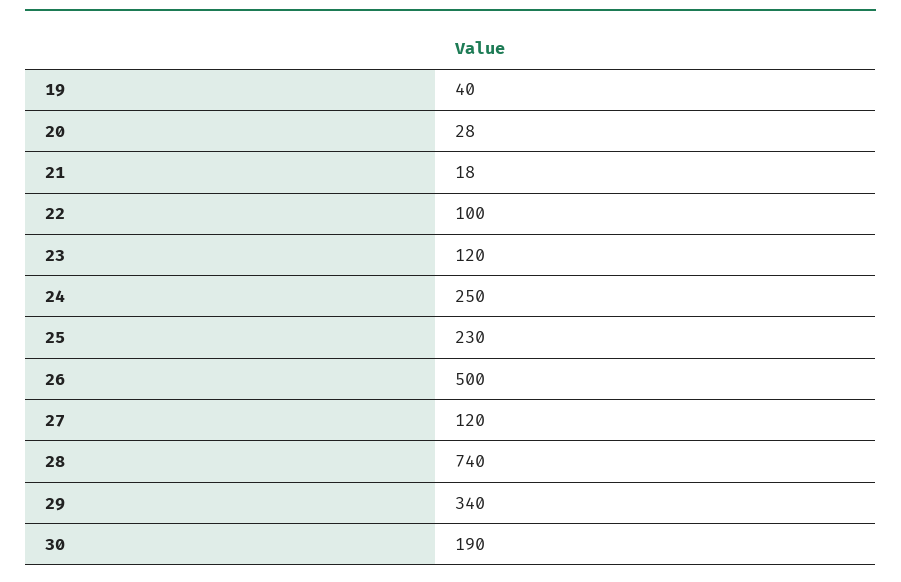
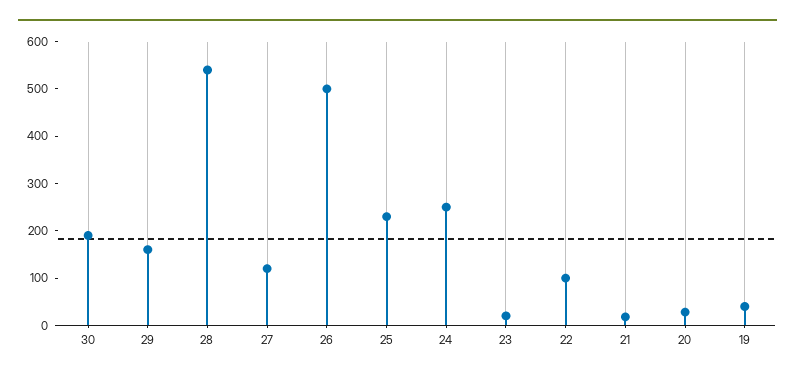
23: 120 -> 20
28: 740 -> 540
29: 340 -> 160

